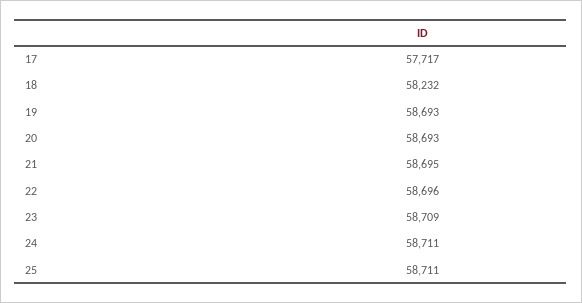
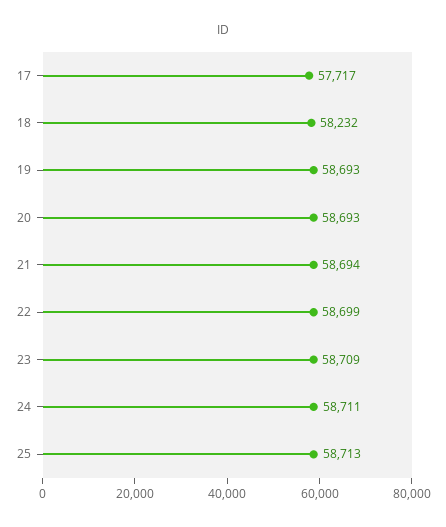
21: 58695 -> 58694
22: 58696 -> 58699
25: 58711 -> 58713

